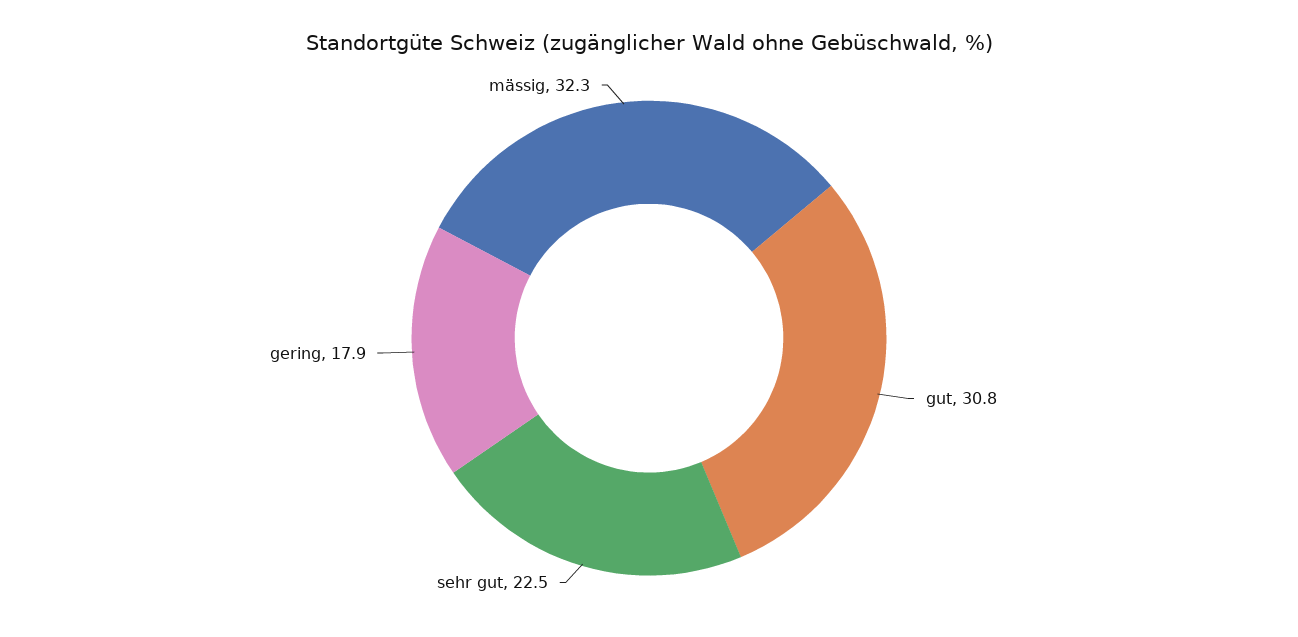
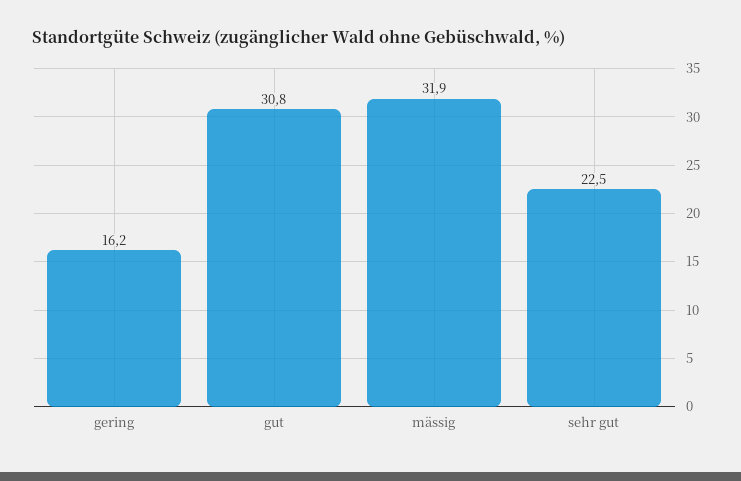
gering: 17.9 -> 16.2
mässig: 32.3 -> 31.9

